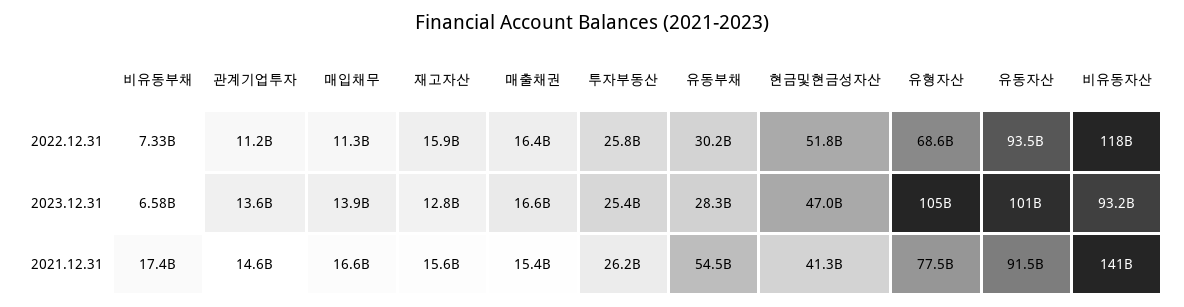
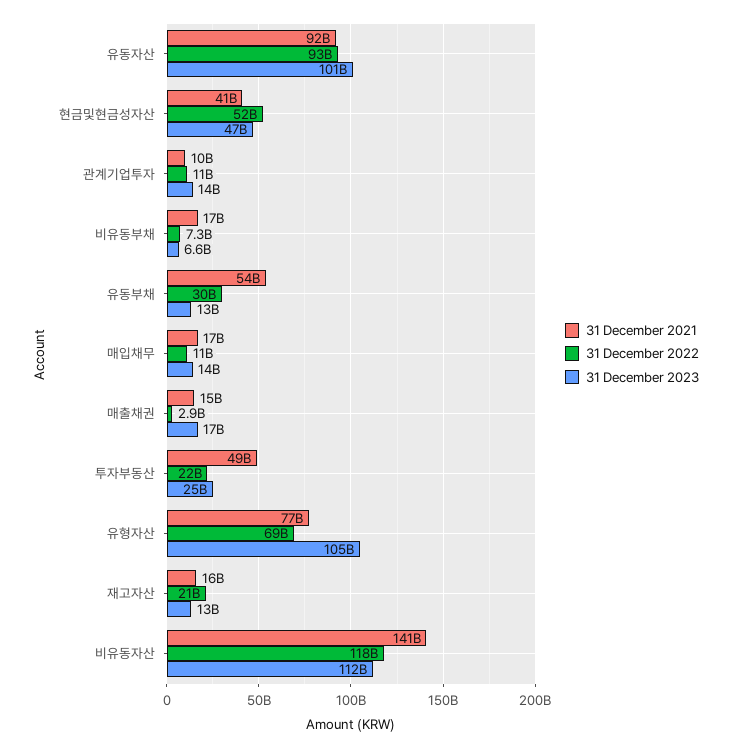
2022.12.31, 재고자산: 15900000000 -> 21000000000
2022.12.31, 매출채권: 16400000000 -> 2900000000
2022.12.31, 투자부동산: 25800000000 -> 22000000000
2023.12.31, 유동부채: 28300000000 -> 13000000000
2023.12.31, 비유동자산: 93200000000 -> 112000000000
2021.12.31, 관계기업투자: 14600000000 -> 10000000000
2021.12.31, 투자부동산: 26200000000 -> 49000000000

